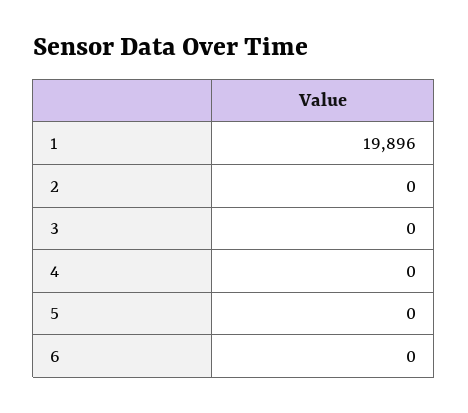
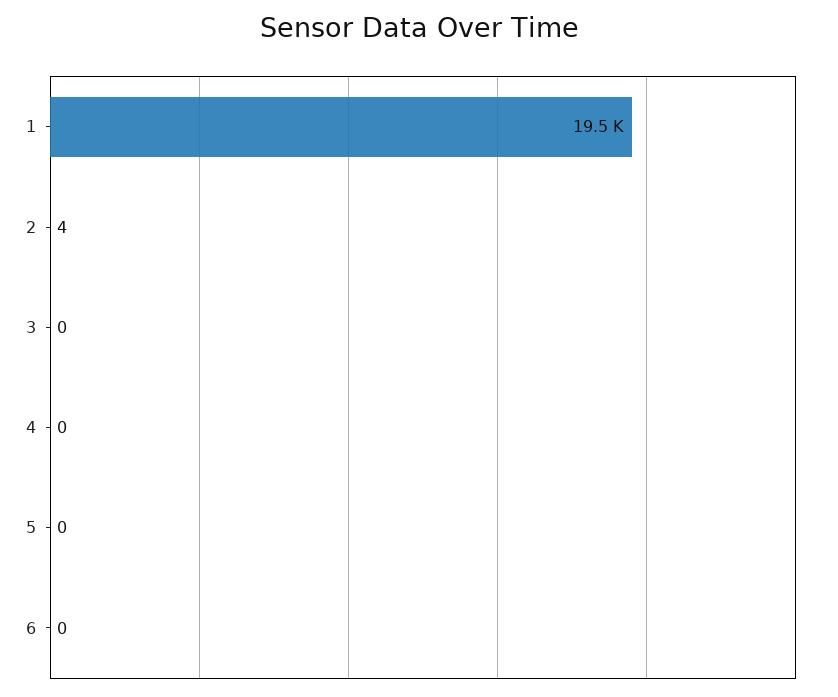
1: 19896 -> 19500
2: 0 -> 4

